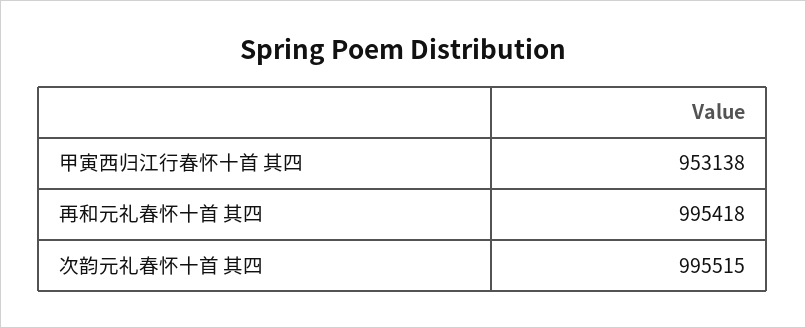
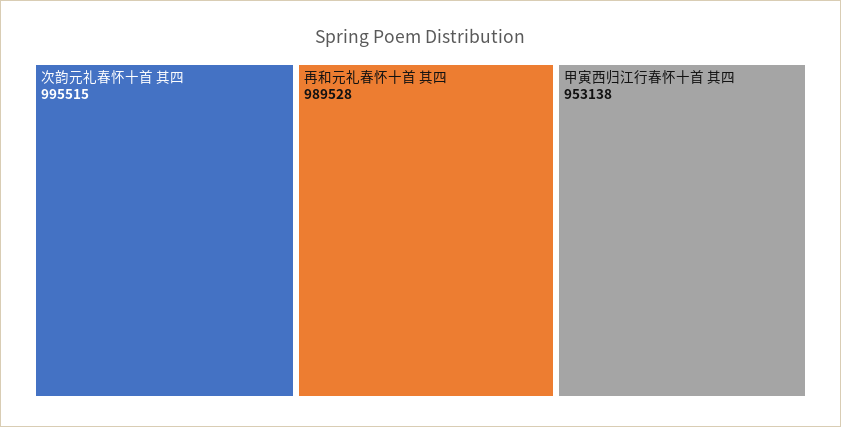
再和元礼春怀十首 其四: 995418 -> 989528

